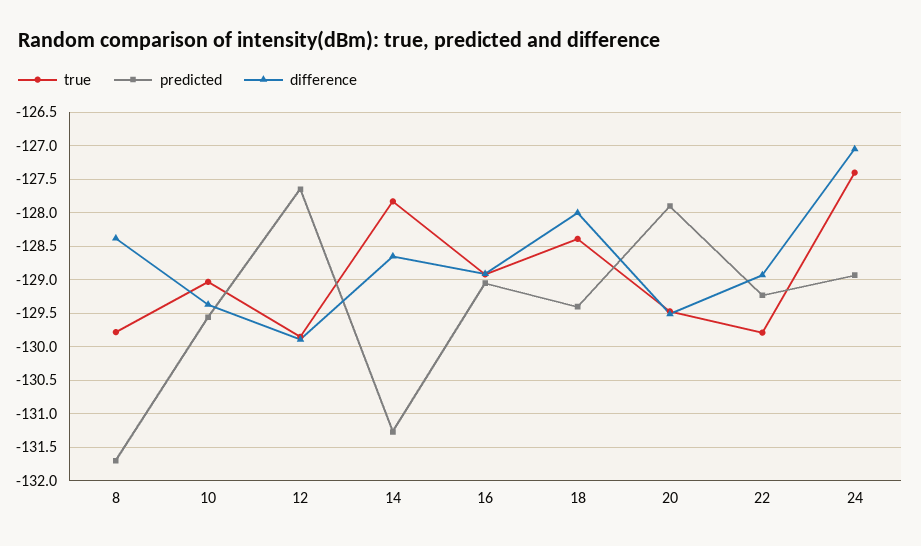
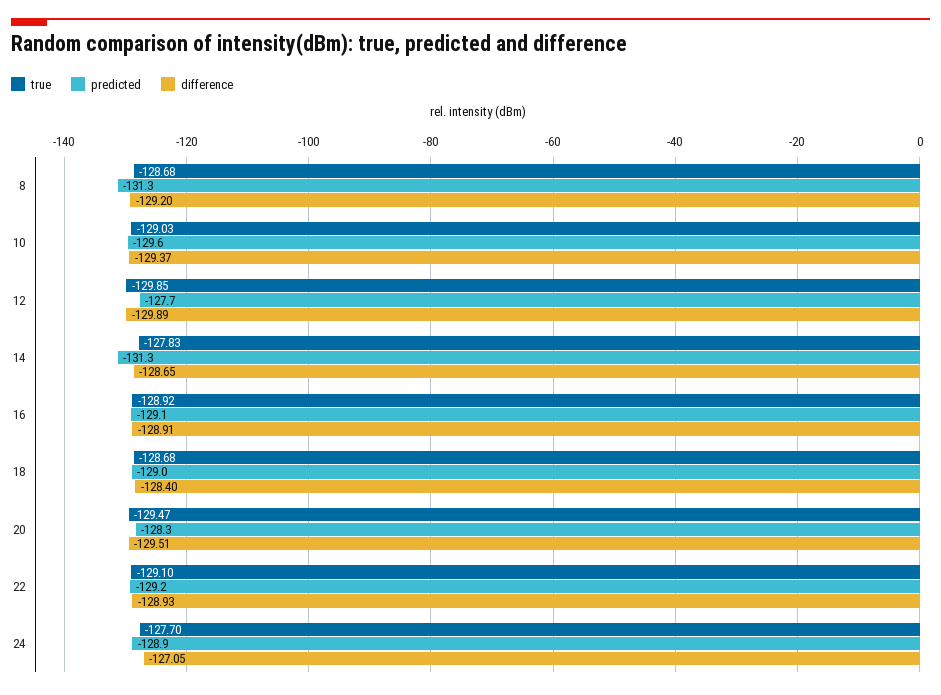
true, 8: -129.8 -> -128.68
predicted, 8: -131.7 -> -131.3
difference, 8: -128.4 -> -129.2
true, 18: -128.4 -> -128.68
predicted, 18: -129.4 -> -129
difference, 18: -128 -> -128.4
predicted, 20: -127.9 -> -128.3
true, 22: -129.8 -> -129.1
true, 24: -127.4 -> -127.7

